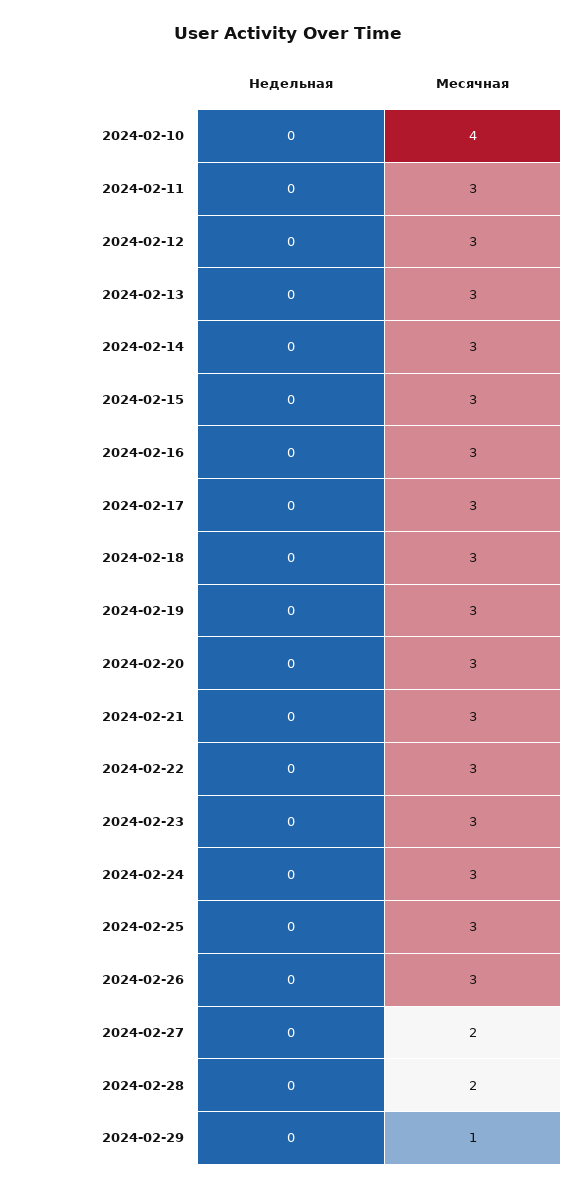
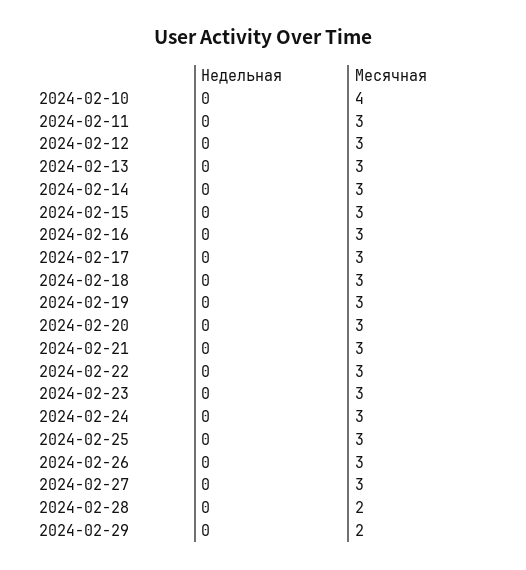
Месячная, 2024-02-27: 2 -> 3
Месячная, 2024-02-29: 1 -> 2

